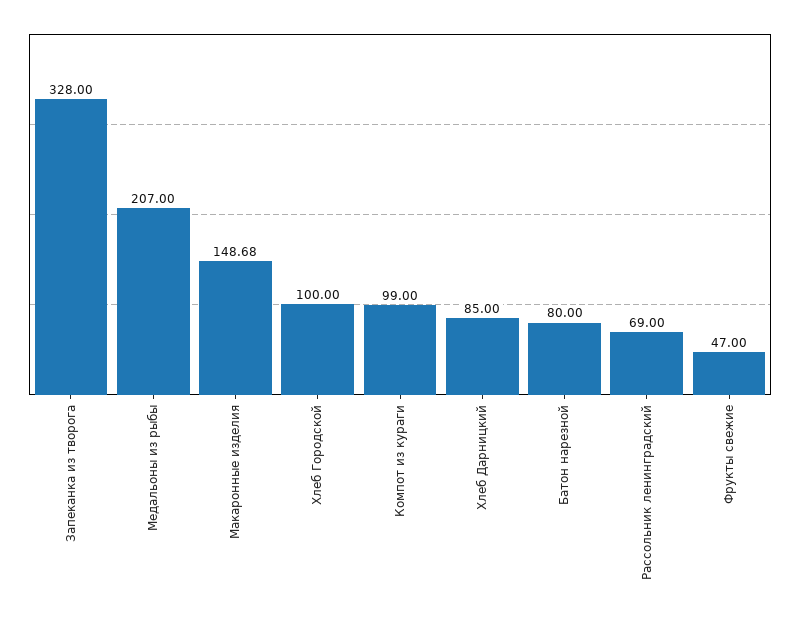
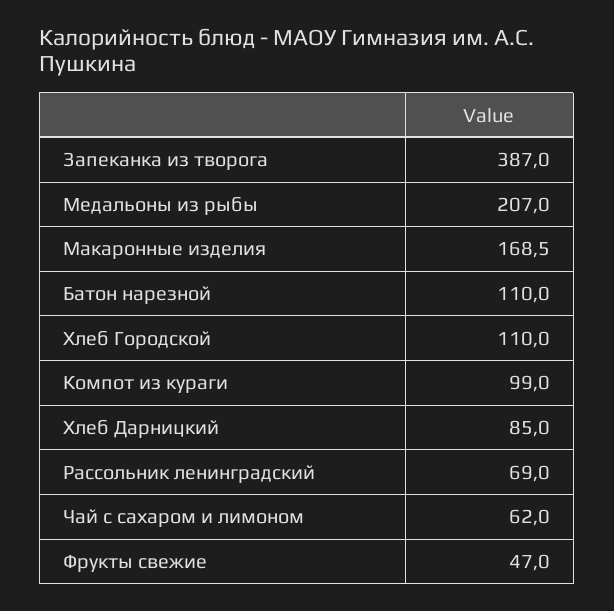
Запеканка из творога: 328 -> 387
Макаронные изделия: 148.68 -> 168.5
Хлеб Городской: 100 -> 110
Батон нарезной: 80 -> 110
Чай с сахаром и лимоном: none -> 62

